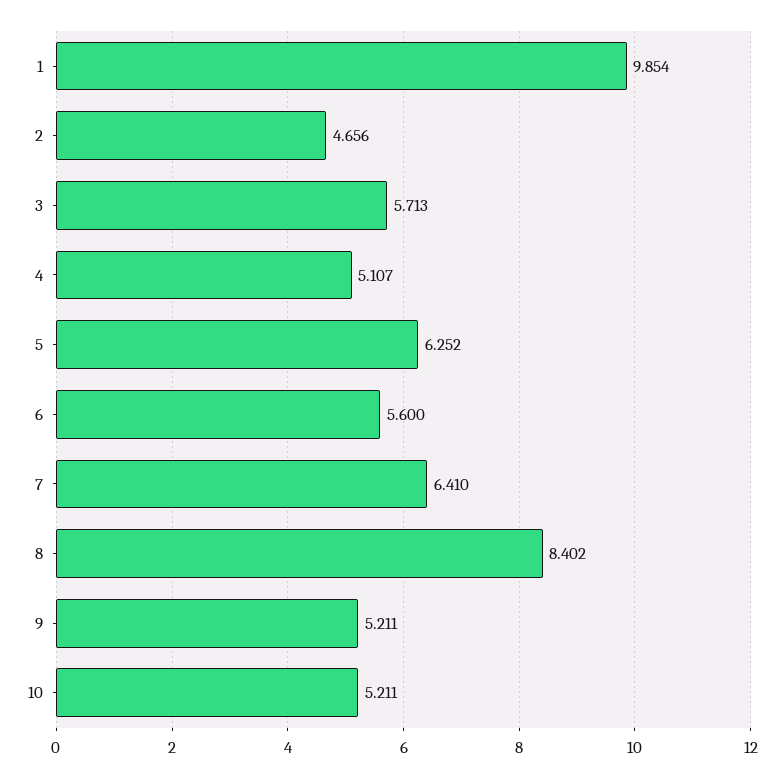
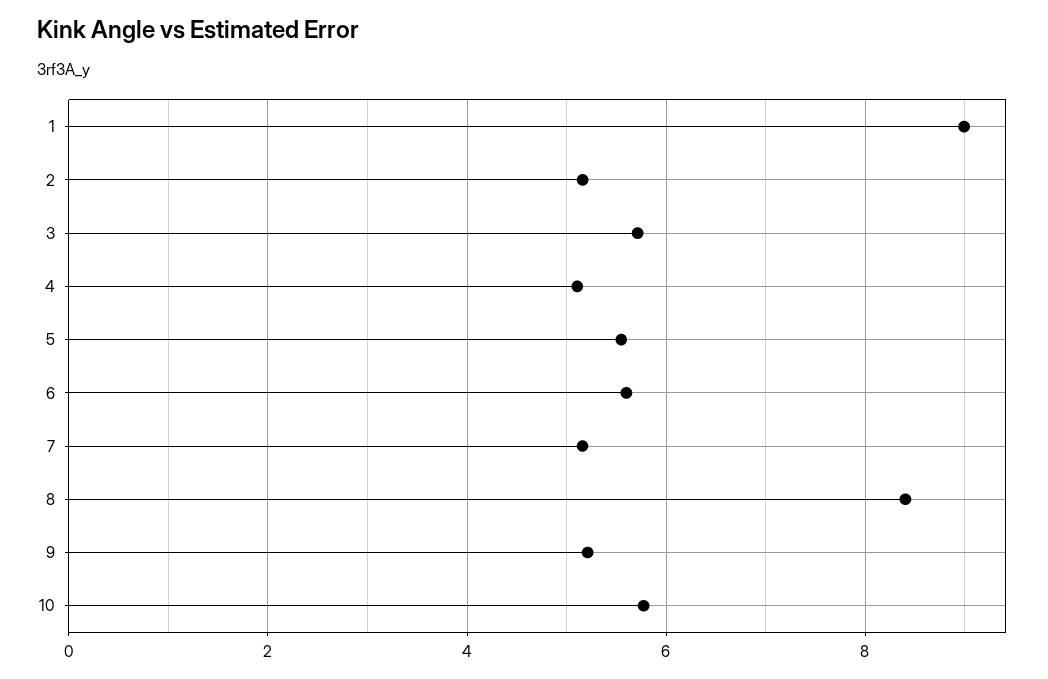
1: 9.854 -> 9
2: 4.656 -> 5.2
5: 6.252 -> 5.6
7: 6.41 -> 5.2
10: 5.211 -> 5.8

